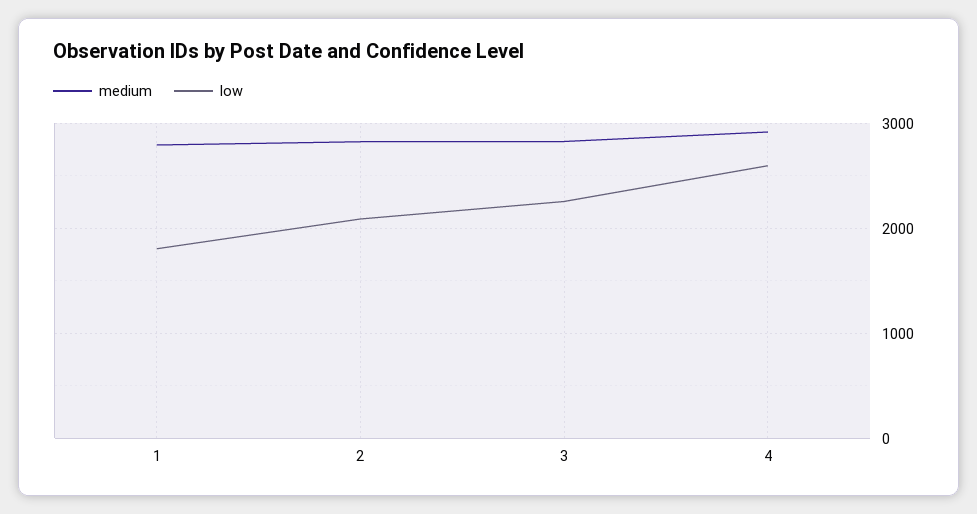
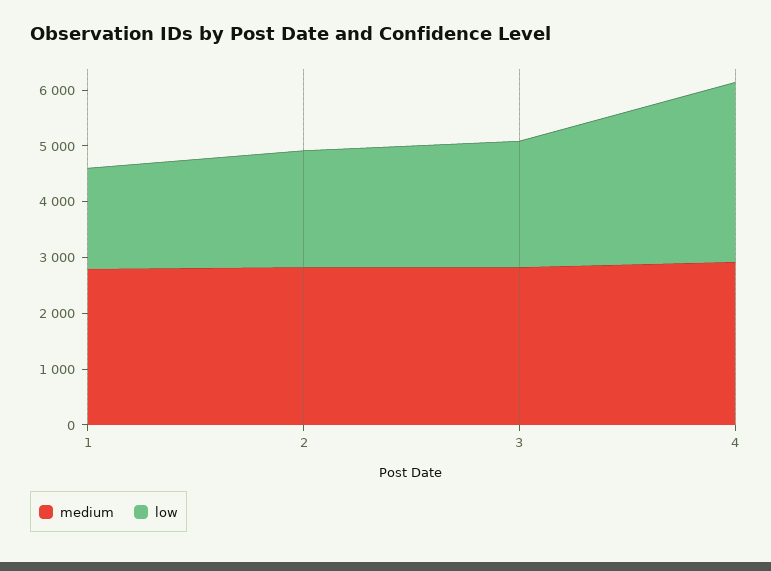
low, 4: 2600 -> 3200

